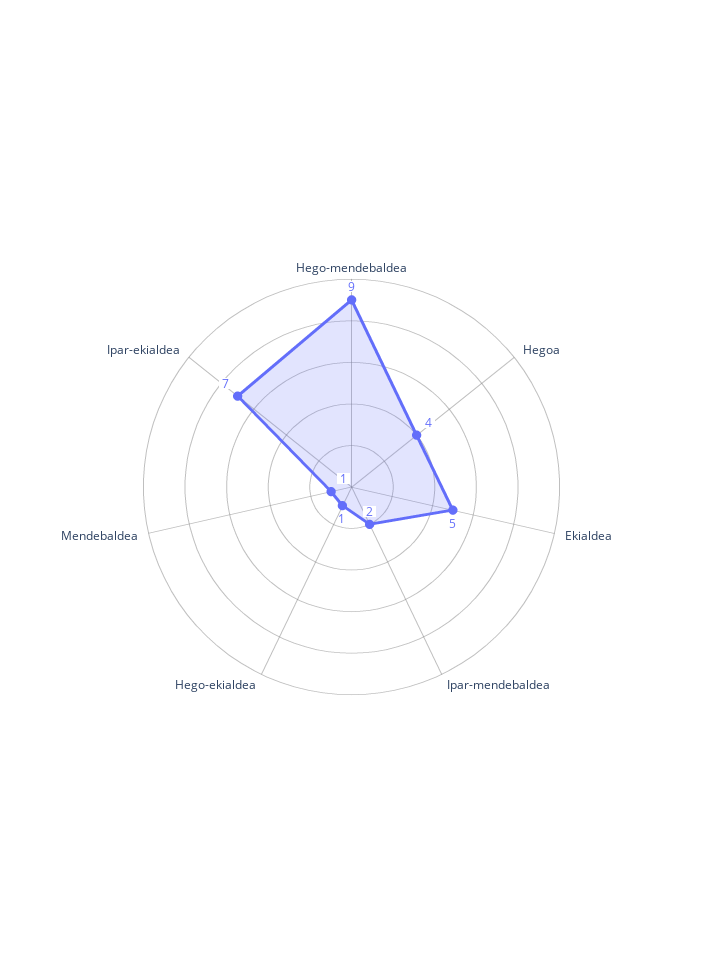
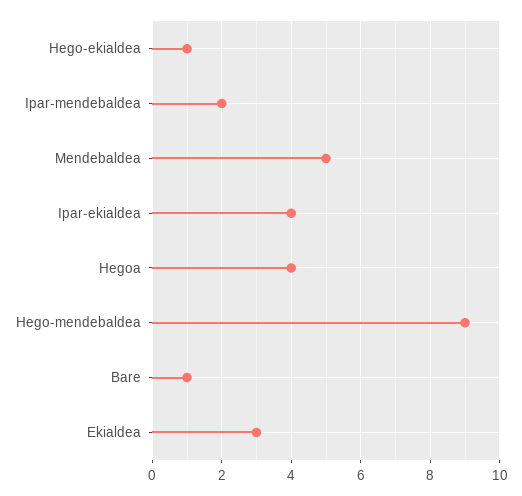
Ekialdea: 5 -> 3
Mendebaldea: 1 -> 5
Ipar-ekialdea: 7 -> 4
Bare: none -> 1

